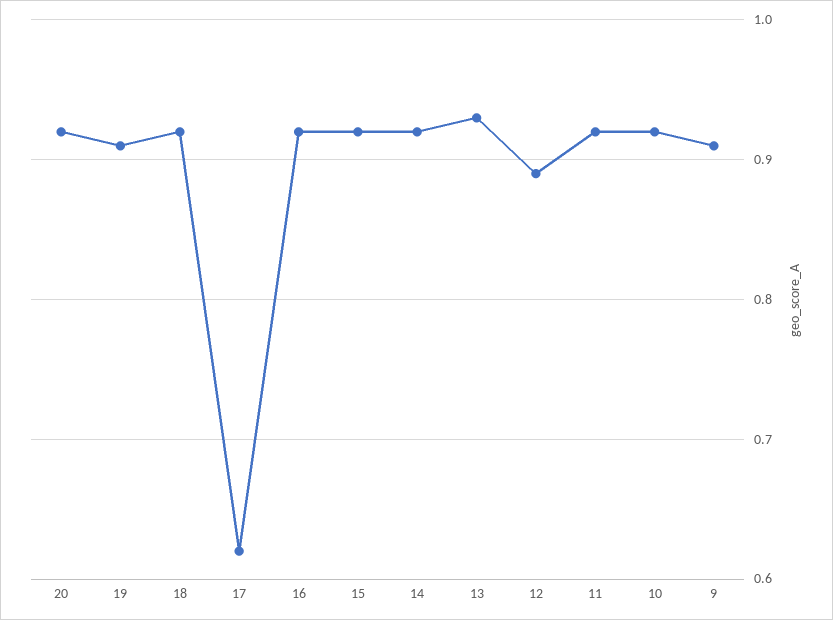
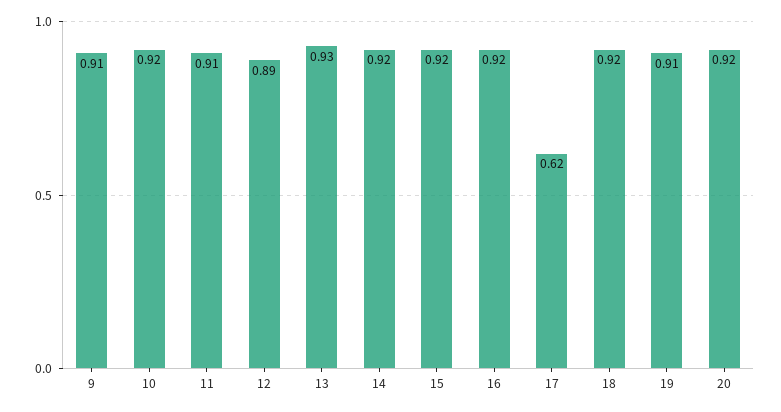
11: 0.92 -> 0.91

